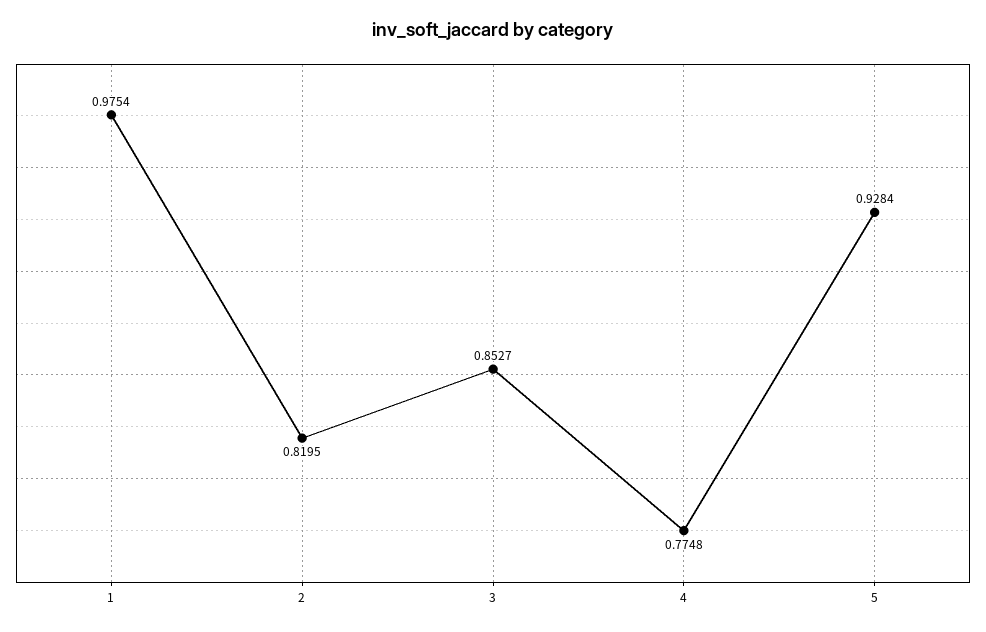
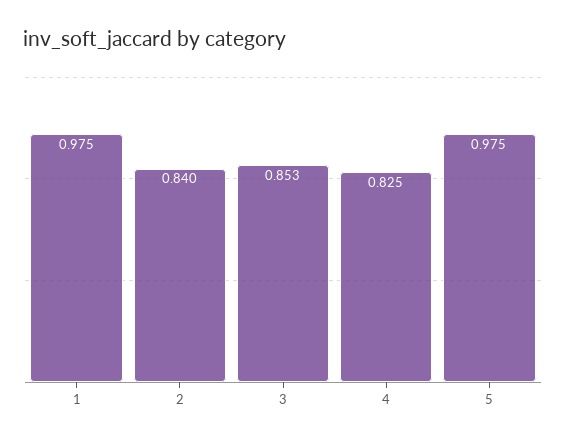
2: 0.8195 -> 0.84
4: 0.7748 -> 0.825
5: 0.9284 -> 0.975

